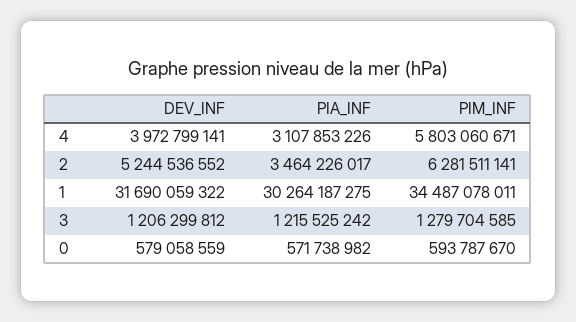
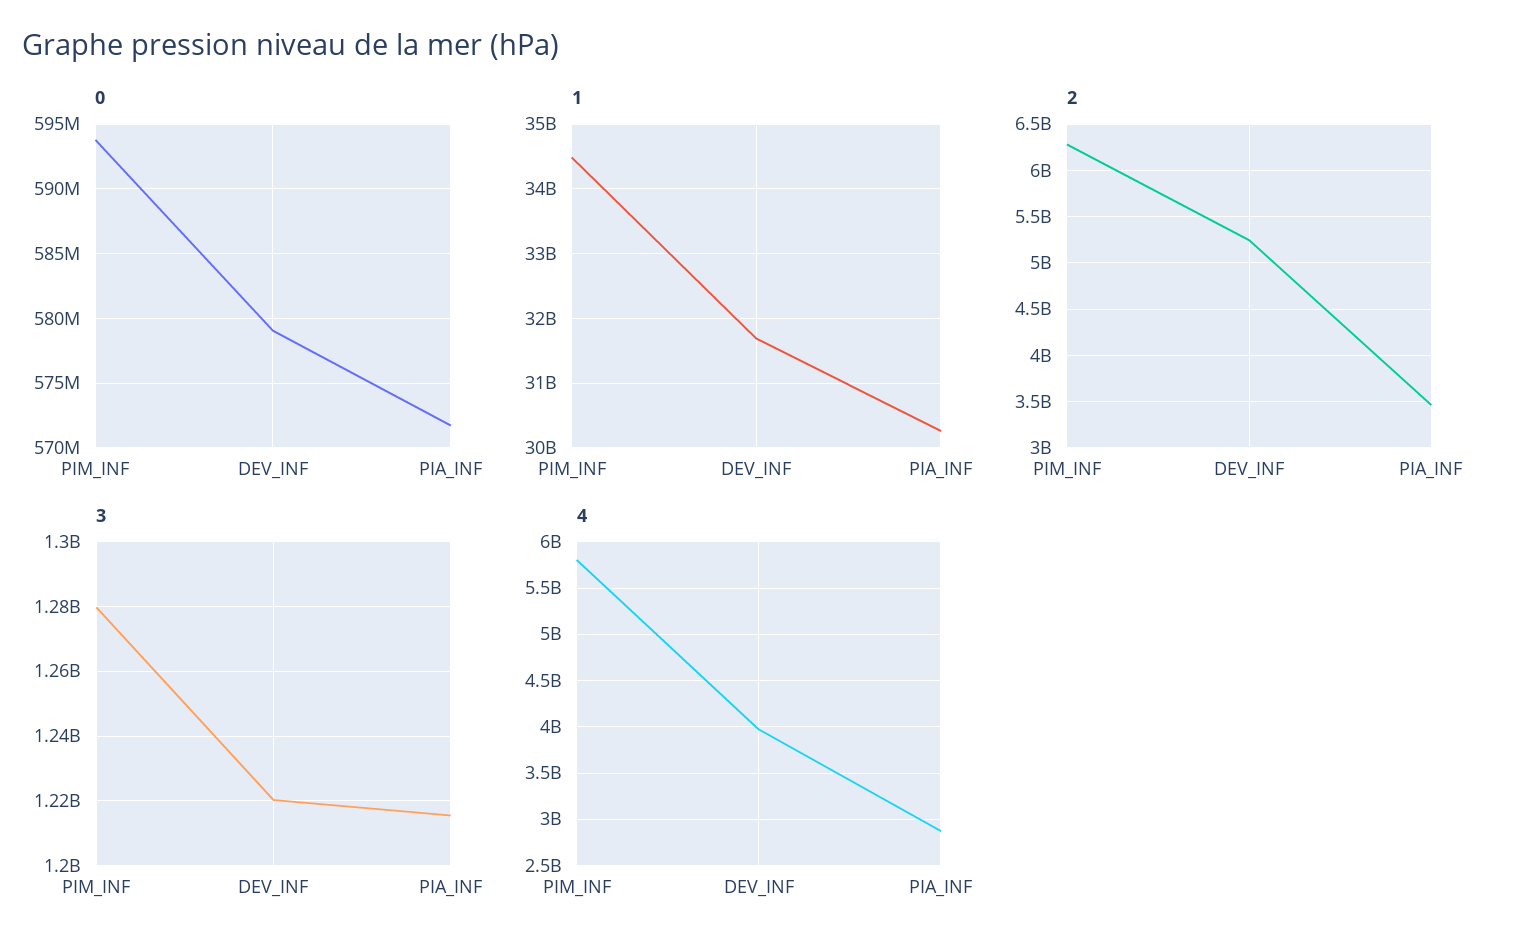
4, PIA_INF: 3107853226 -> 2900000000
3, DEV_INF: 1206299812 -> 1220000000

